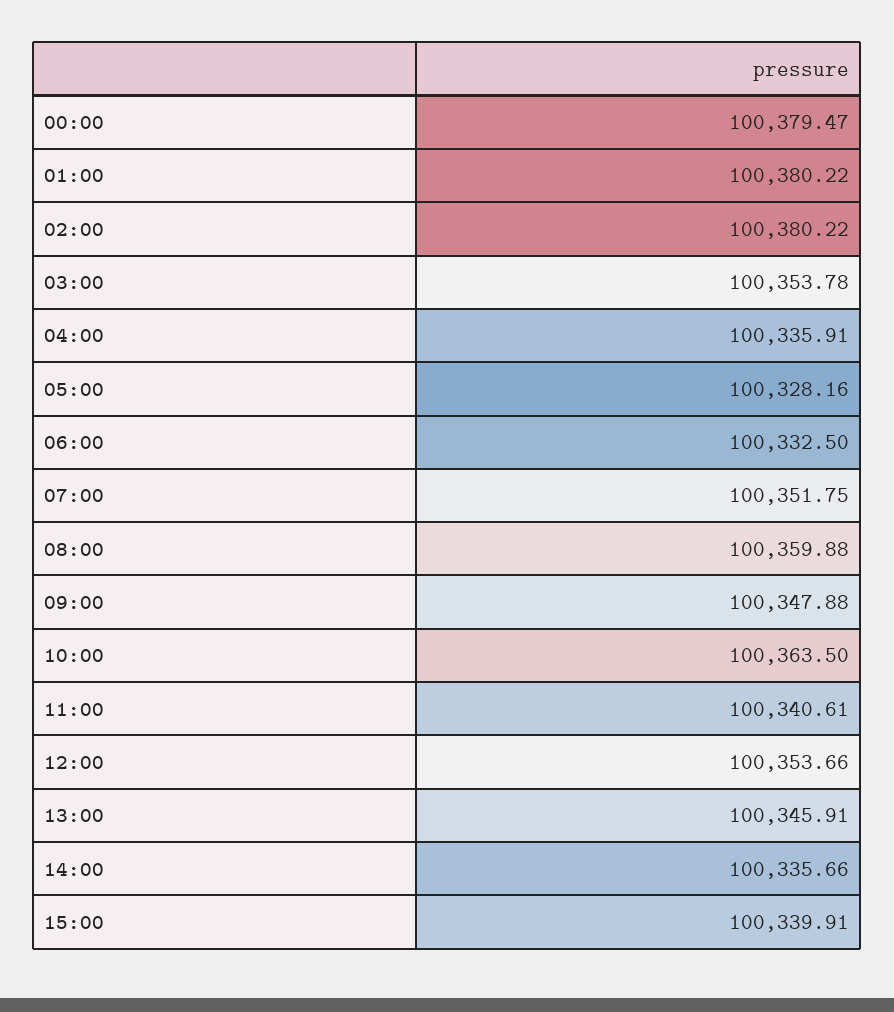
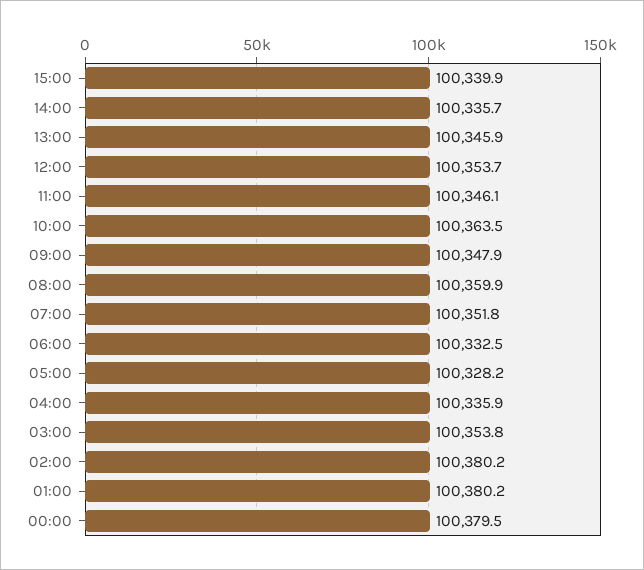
11:00: 100340.61 -> 100346.1

